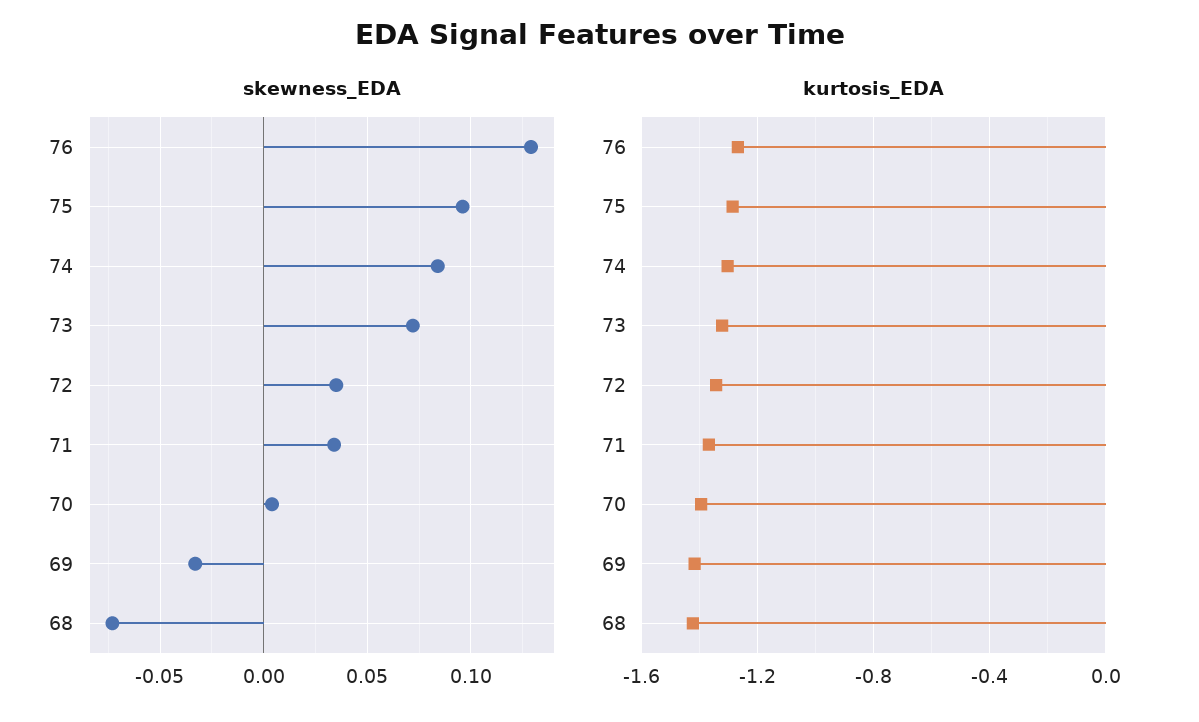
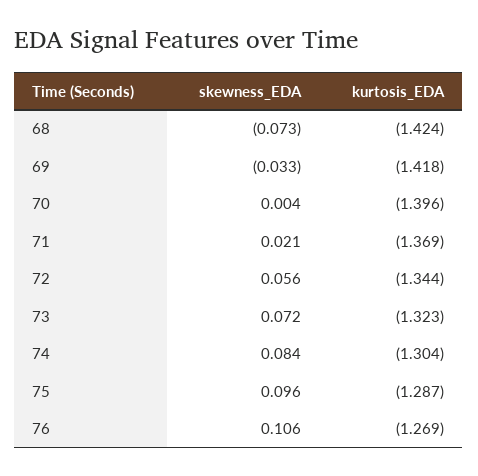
skewness_EDA, 76: 0.13 -> 0.106
skewness_EDA, 72: 0.035 -> 0.056
skewness_EDA, 71: 0.035 -> 0.021

